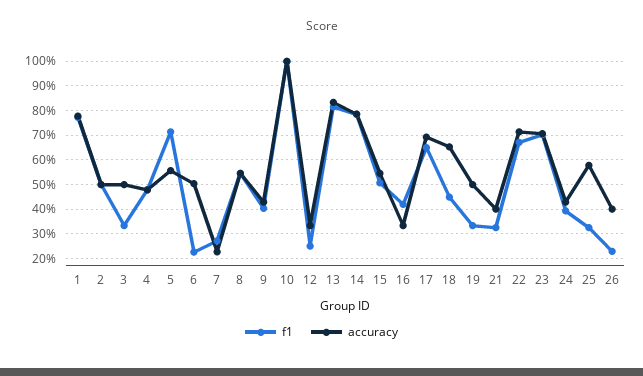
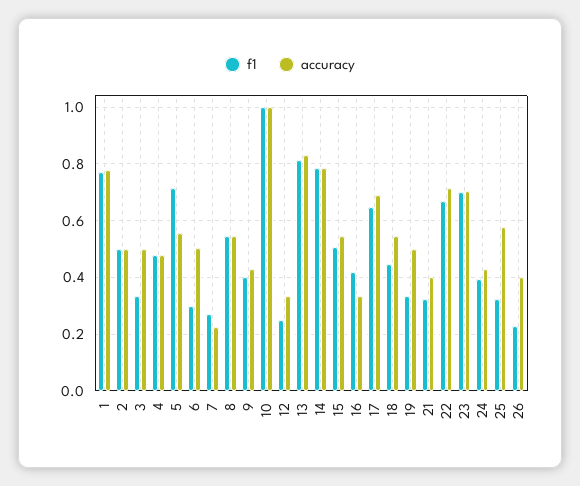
f1, 6: 0.225 -> 0.3
accuracy, 18: 0.65 -> 0.55

